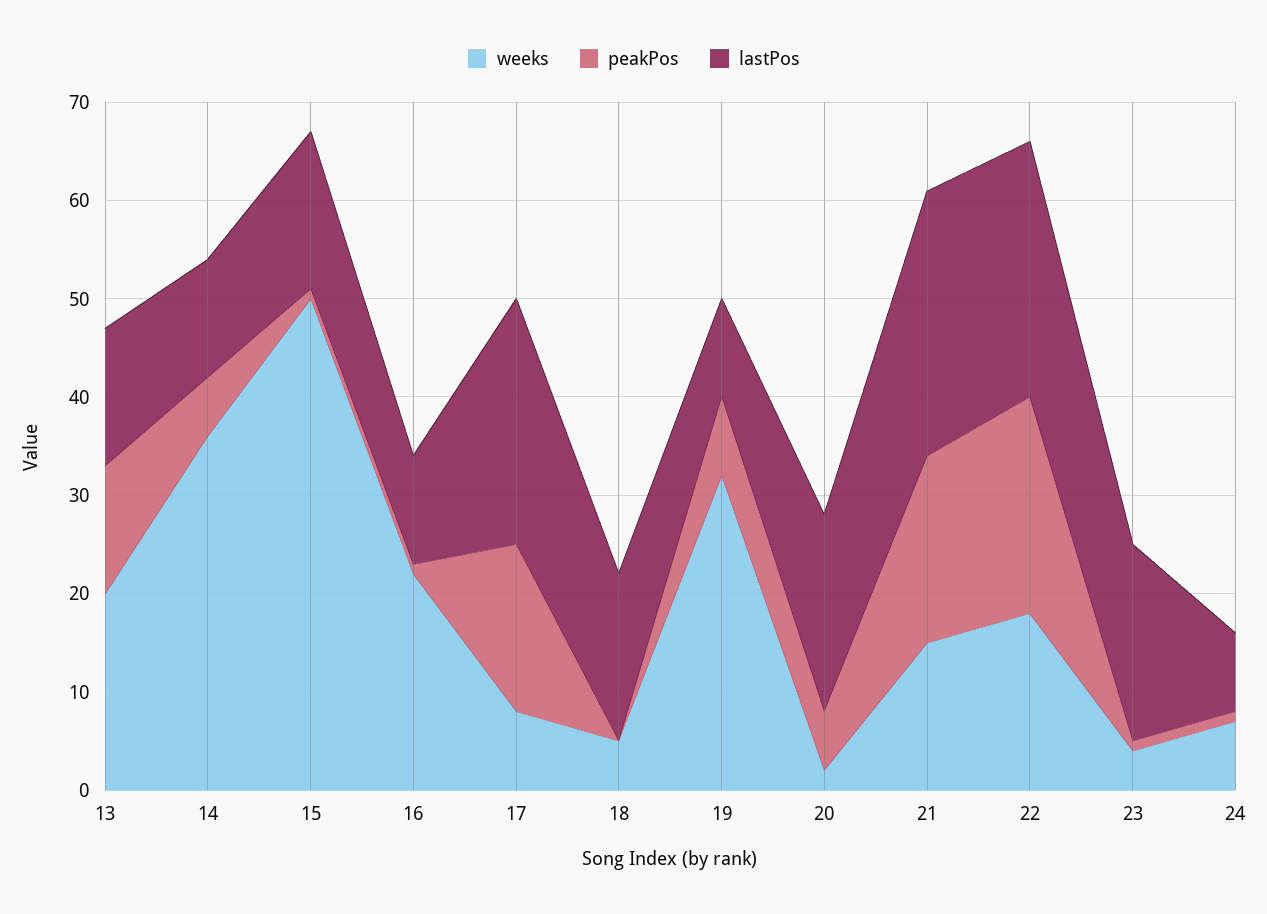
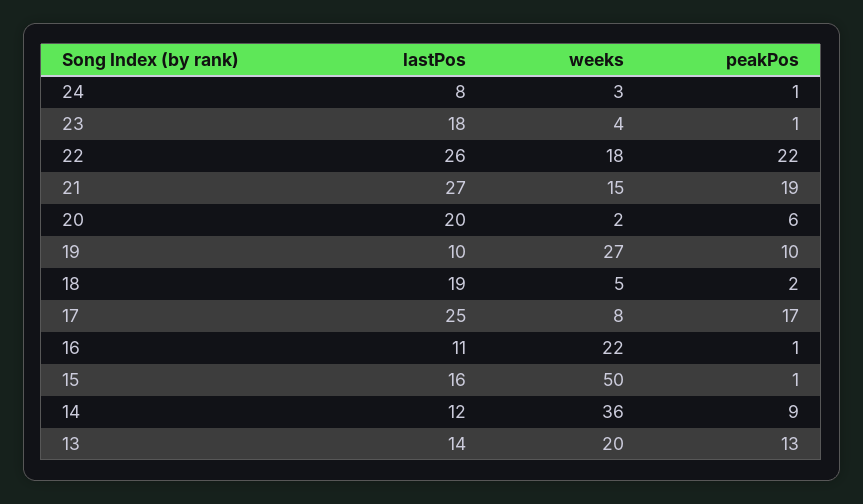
peakPos, 14: 6 -> 9
peakPos, 18: 0 -> 2
lastPos, 18: 17 -> 19
weeks, 19: 32 -> 27
peakPos, 19: 8 -> 10
lastPos, 23: 20 -> 18
weeks, 24: 7 -> 3

